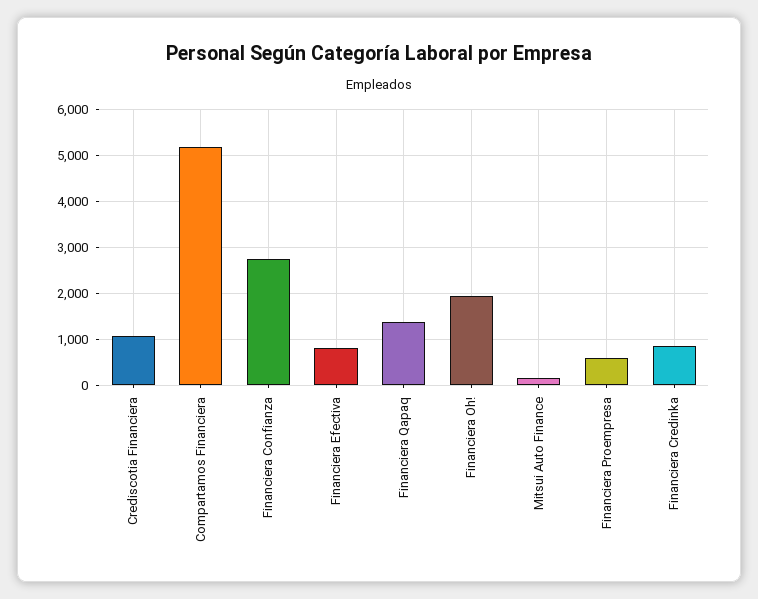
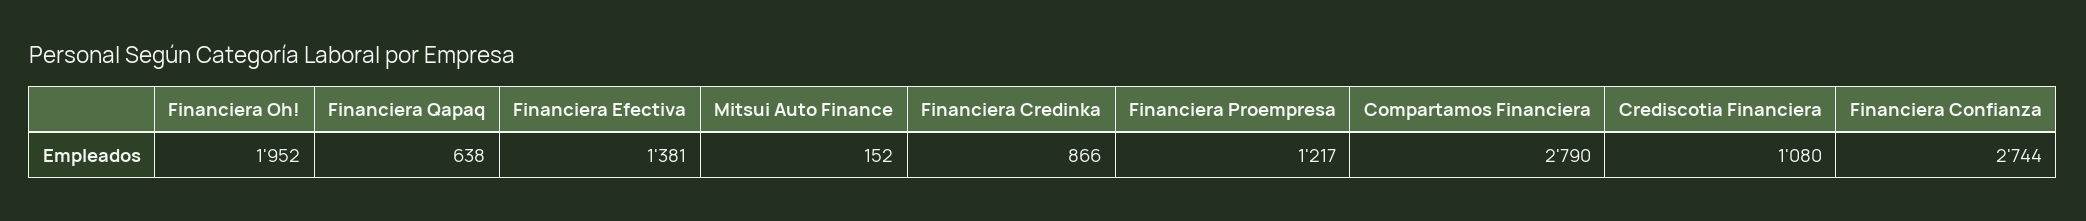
Compartamos Financiera: 5200 -> 2790
Financiera Efectiva: 800 -> 1381
Financiera Qapaq: 1400 -> 638
Financiera Proempresa: 600 -> 1217

